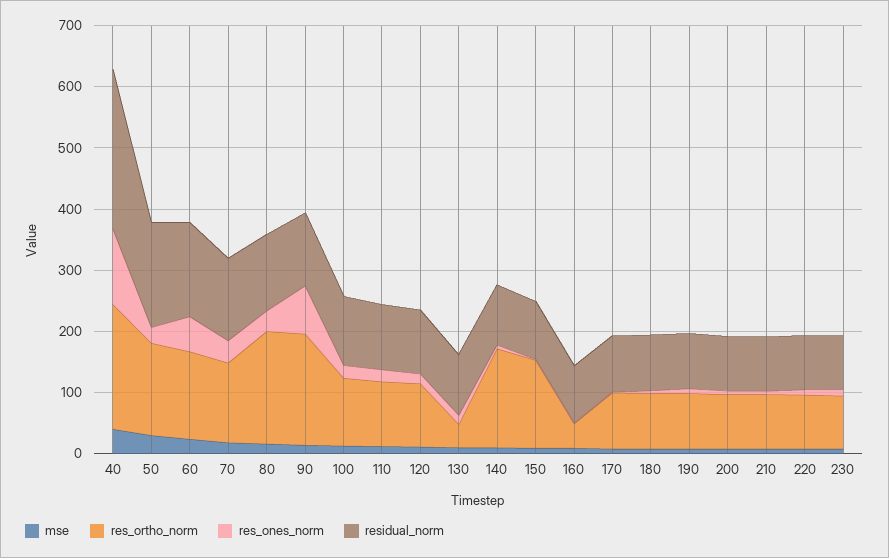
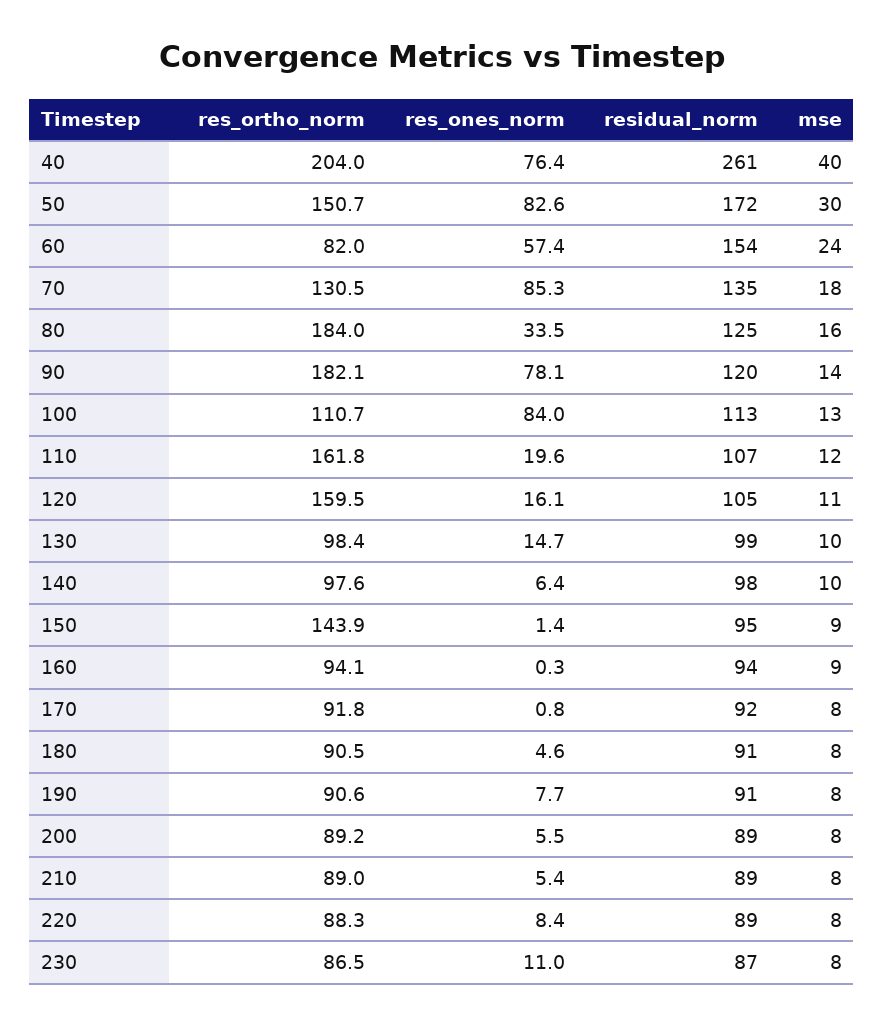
res_ones_norm, 40: 120 -> 76.4
res_ones_norm, 50: 20 -> 82.6
res_ortho_norm, 60: 140 -> 82
res_ones_norm, 70: 40 -> 85.3
res_ones_norm, 100: 20 -> 84
res_ortho_norm, 110: 100 -> 161.8
res_ortho_norm, 120: 100 -> 159.5
res_ortho_norm, 130: 40 -> 98.4
res_ortho_norm, 140: 160 -> 97.6
res_ortho_norm, 160: 40 -> 94.1

